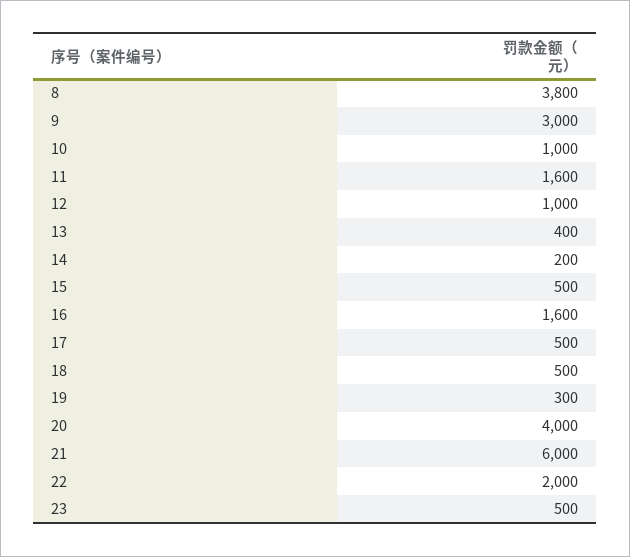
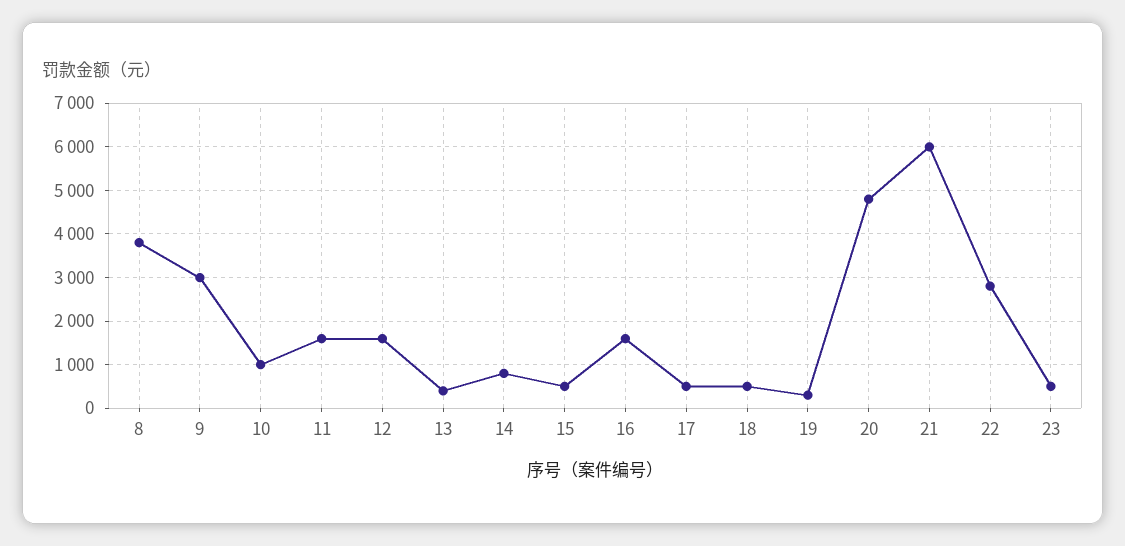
12: 1000 -> 1600
14: 200 -> 800
20: 4000 -> 4800
22: 2000 -> 2800

